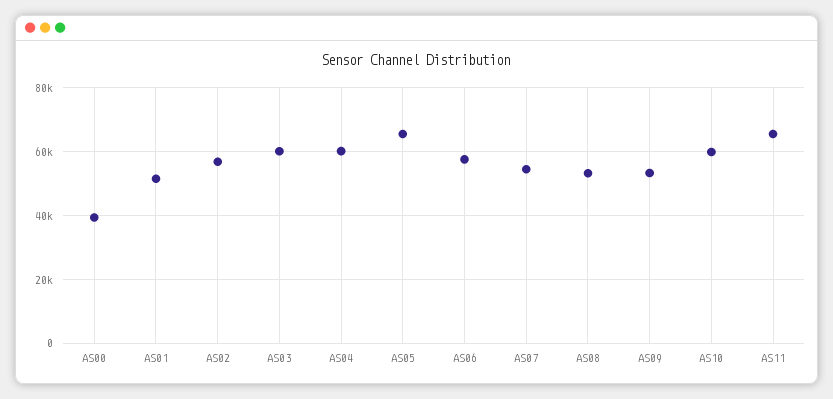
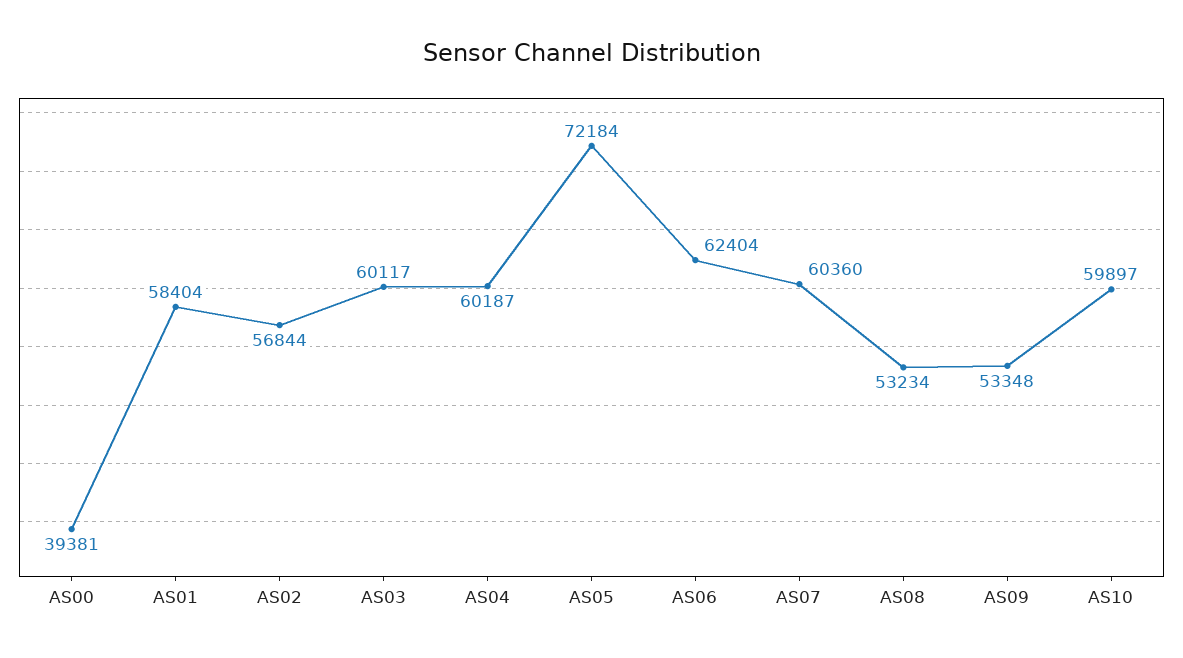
AS01: 52000 -> 58404
AS05: 66000 -> 72184
AS06: 58000 -> 62404
AS07: 54000 -> 60360
AS11: 66000 -> none

